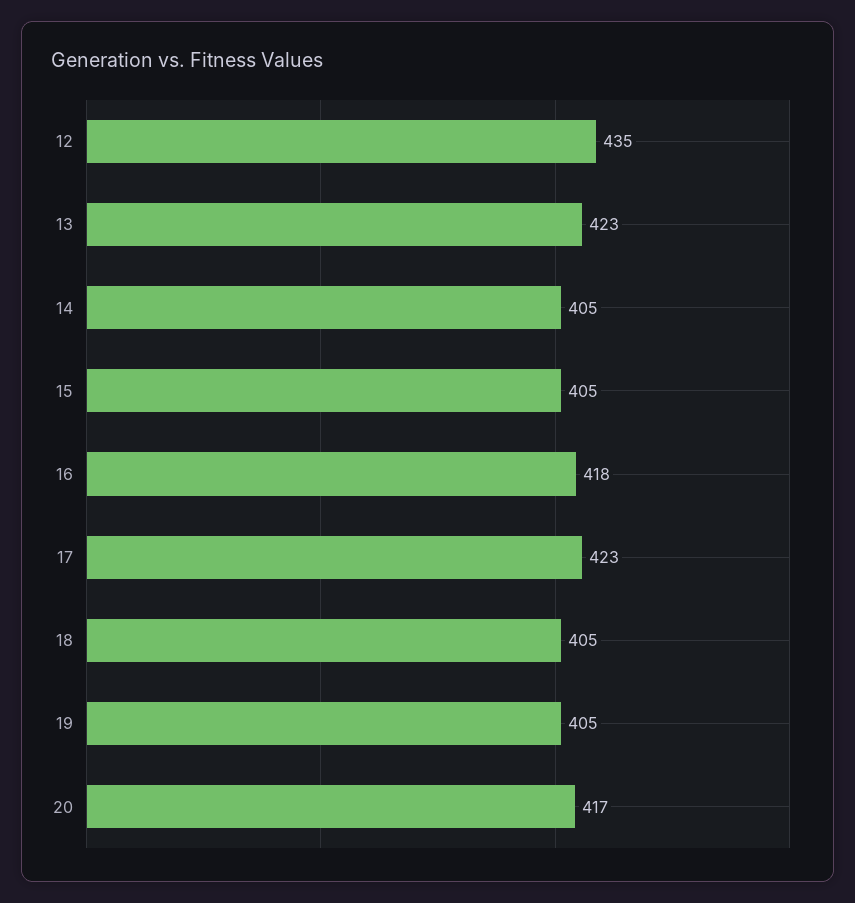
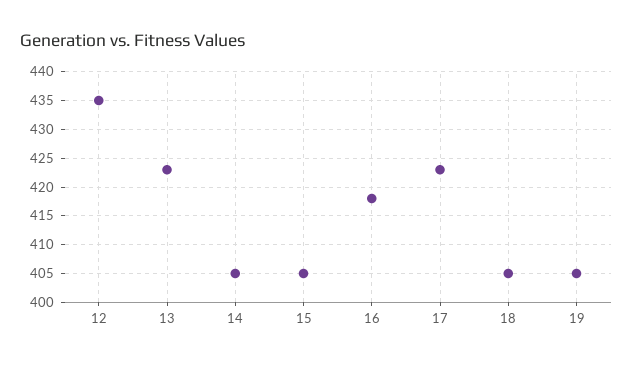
20: 417 -> none

